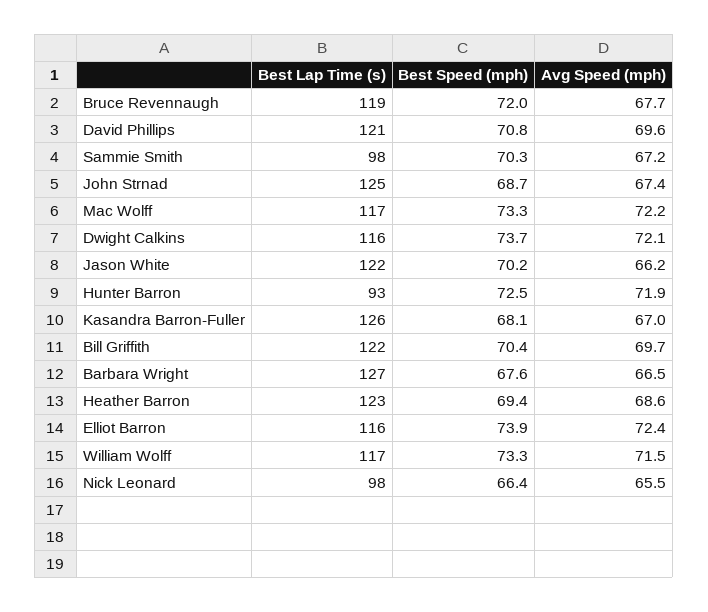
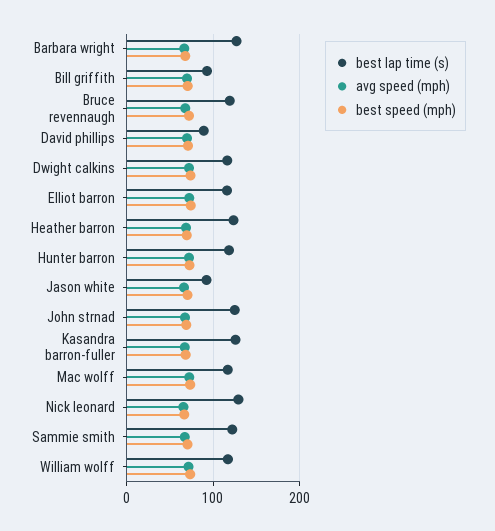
Best Lap Time (s), David Phillips: 121 -> 90
Best Lap Time (s), Sammie Smith: 98 -> 120
Best Lap Time (s), Jason White: 122 -> 90
Best Lap Time (s), Hunter Barron: 93 -> 120
Best Lap Time (s), Bill Griffith: 122 -> 90
Best Lap Time (s), Nick Leonard: 98 -> 130

